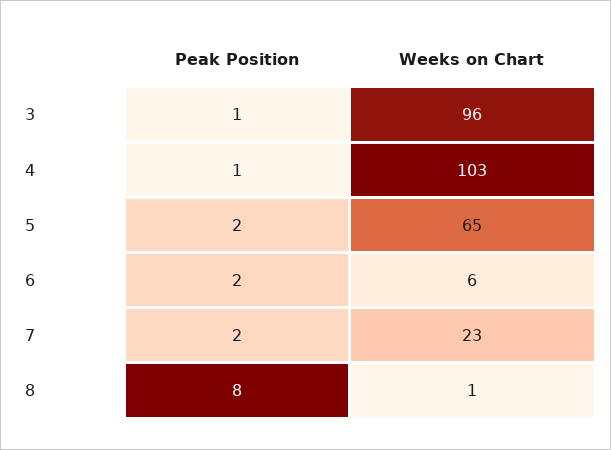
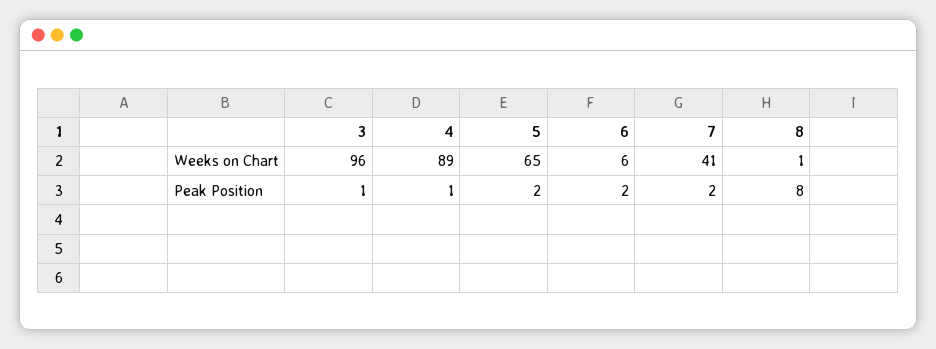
Weeks on Chart, 4: 103 -> 89
Weeks on Chart, 7: 23 -> 41

